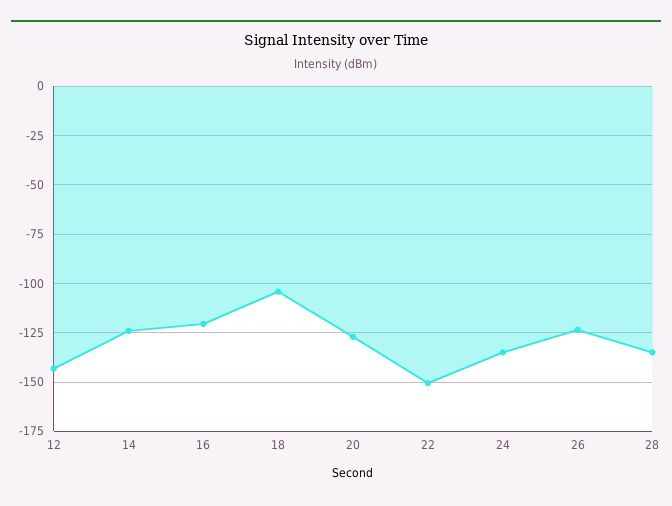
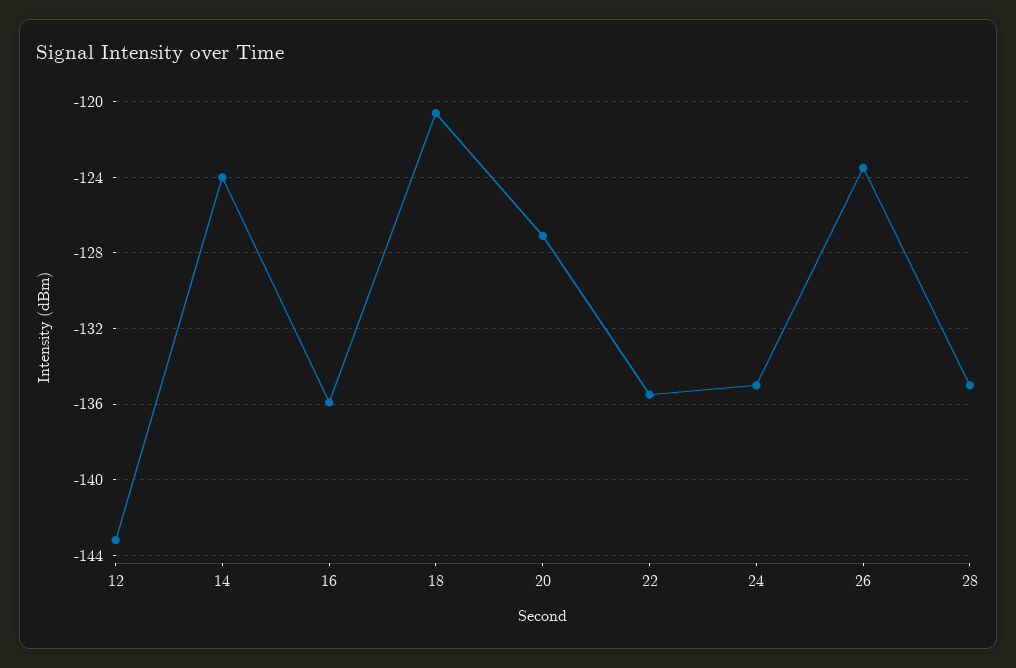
16: -120 -> -136
18: -105 -> -120.5
22: -150 -> -135.5

